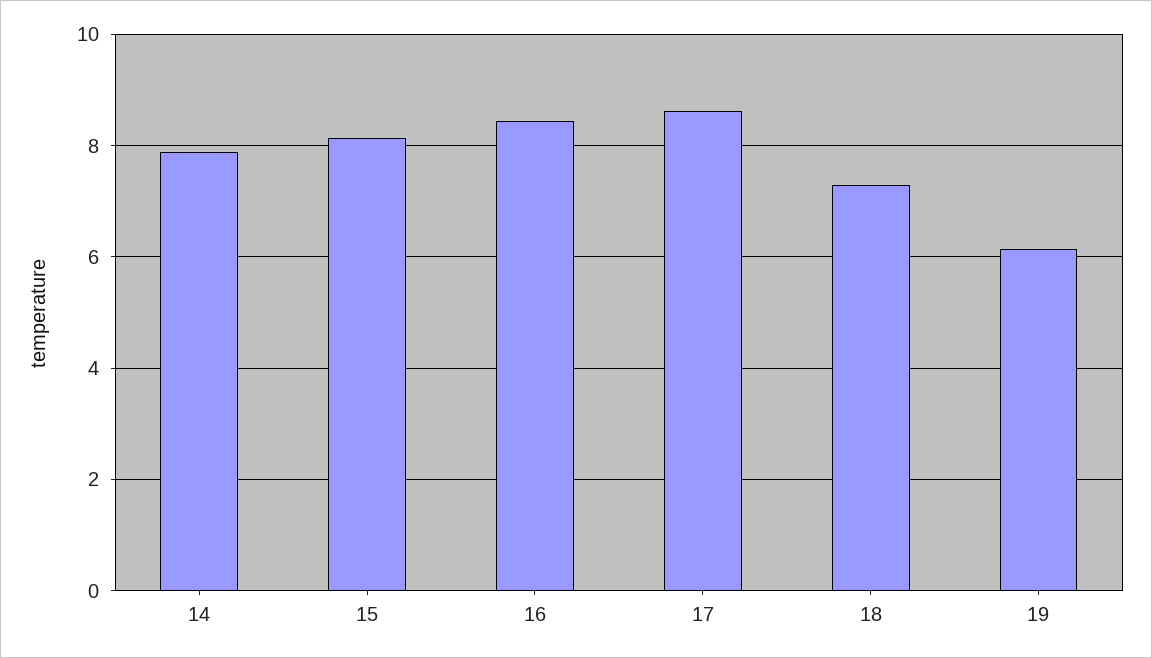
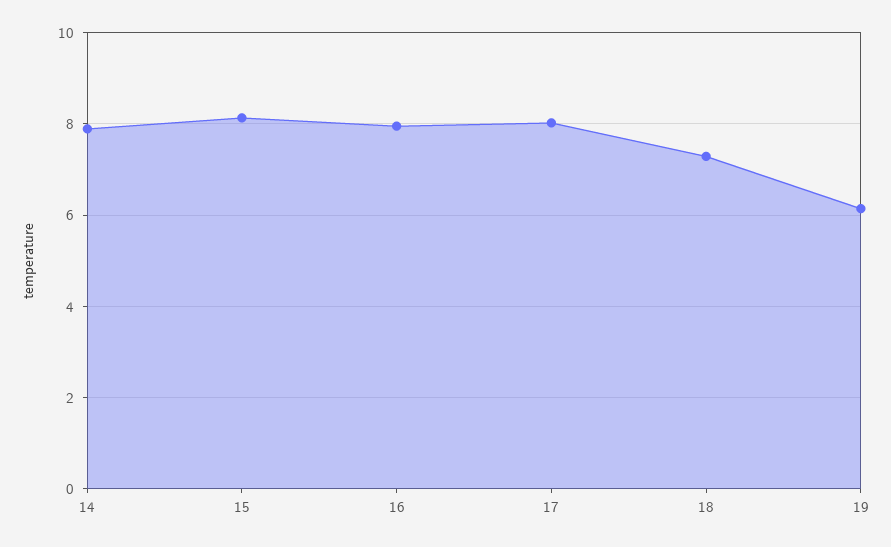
16: 8.4 -> 8
17: 8.6 -> 8

